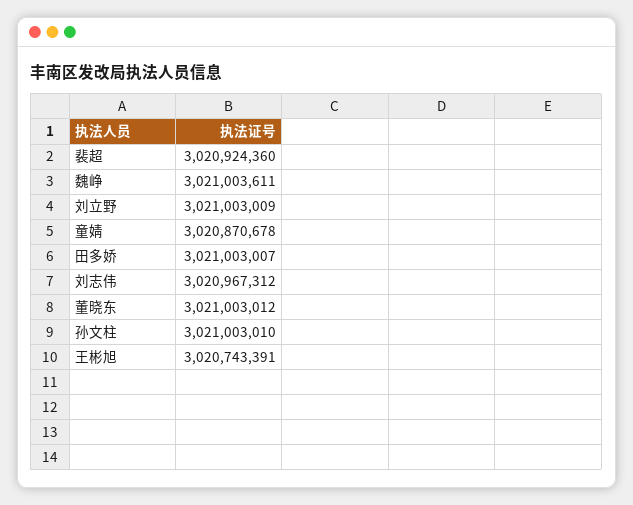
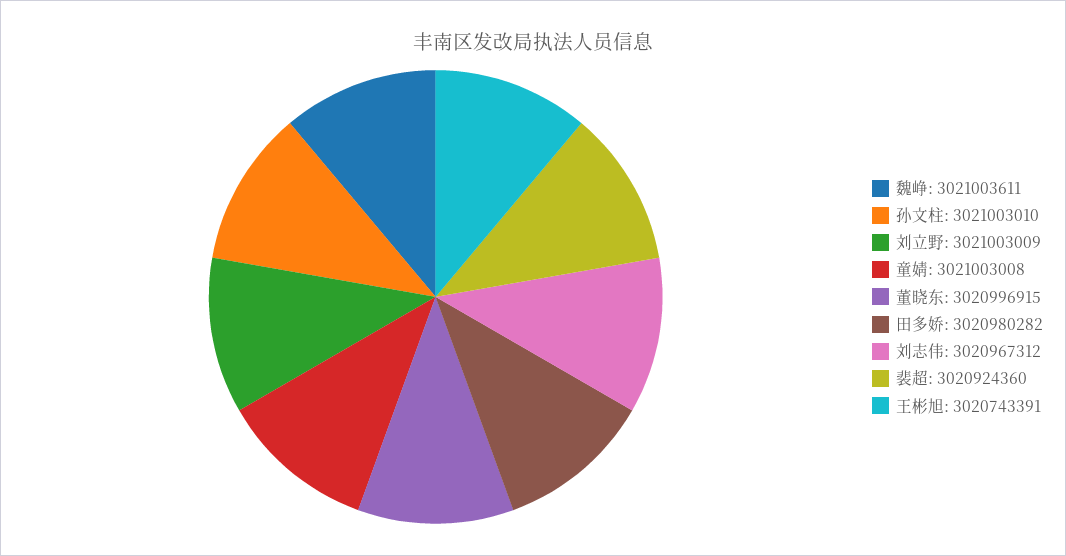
童婧: 3020870678 -> 3021003008
田多娇: 3021003007 -> 3020980282
董晓东: 3021003012 -> 3020996915

